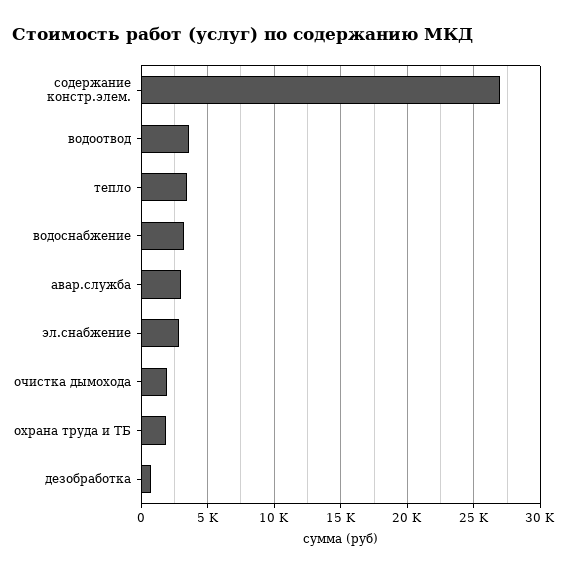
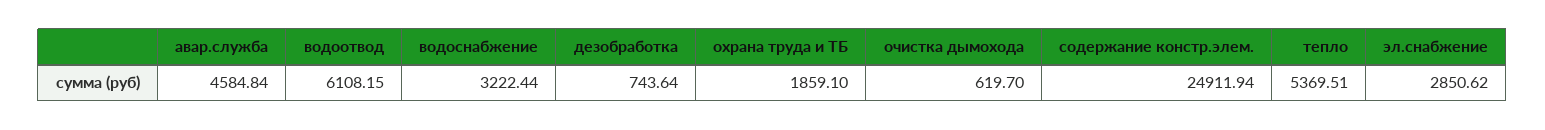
содержание констр.элем.: 27000 -> 24911.94
водоотвод: 3500 -> 6108.15
тепло: 3500 -> 5369.51
авар.служба: 3000 -> 4584.84
очистка дымохода: 2000 -> 619.7

